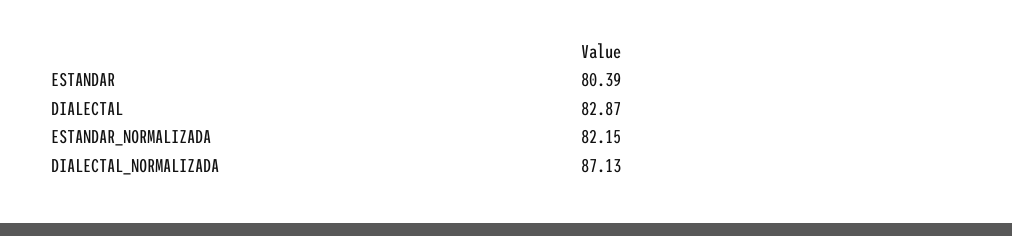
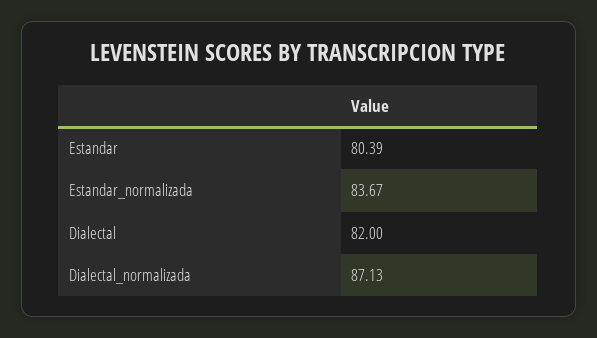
DIALECTAL: 82.87 -> 82
ESTANDAR_NORMALIZADA: 82.15 -> 83.67

